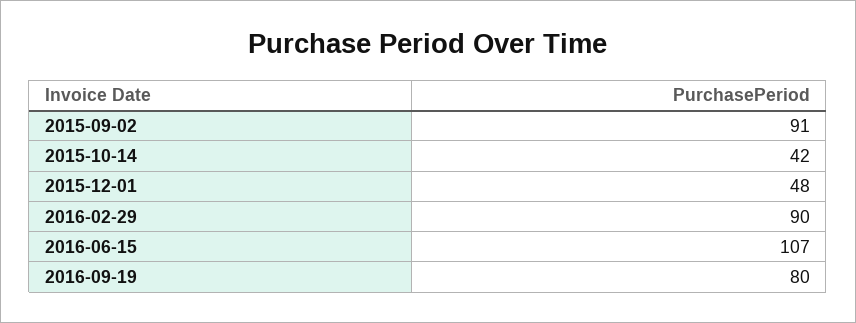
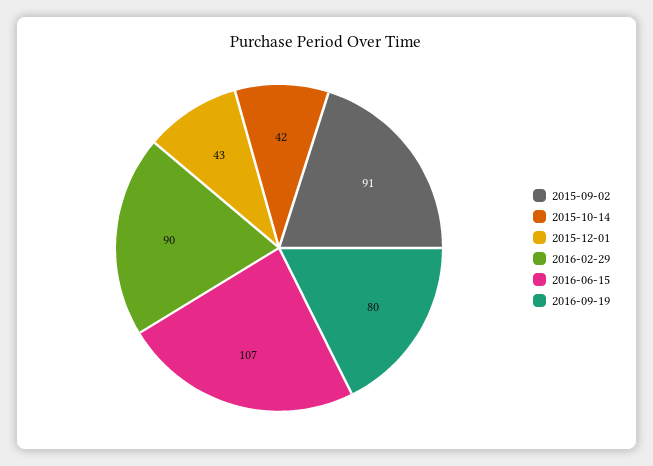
2015-12-01: 48 -> 43

